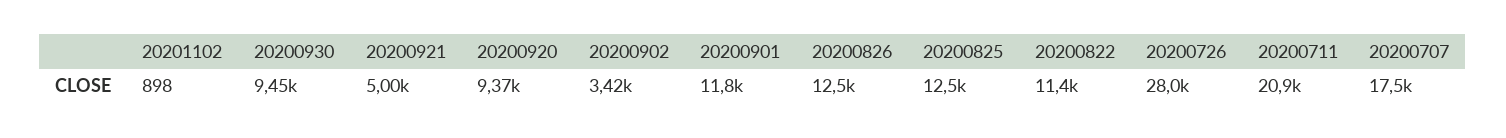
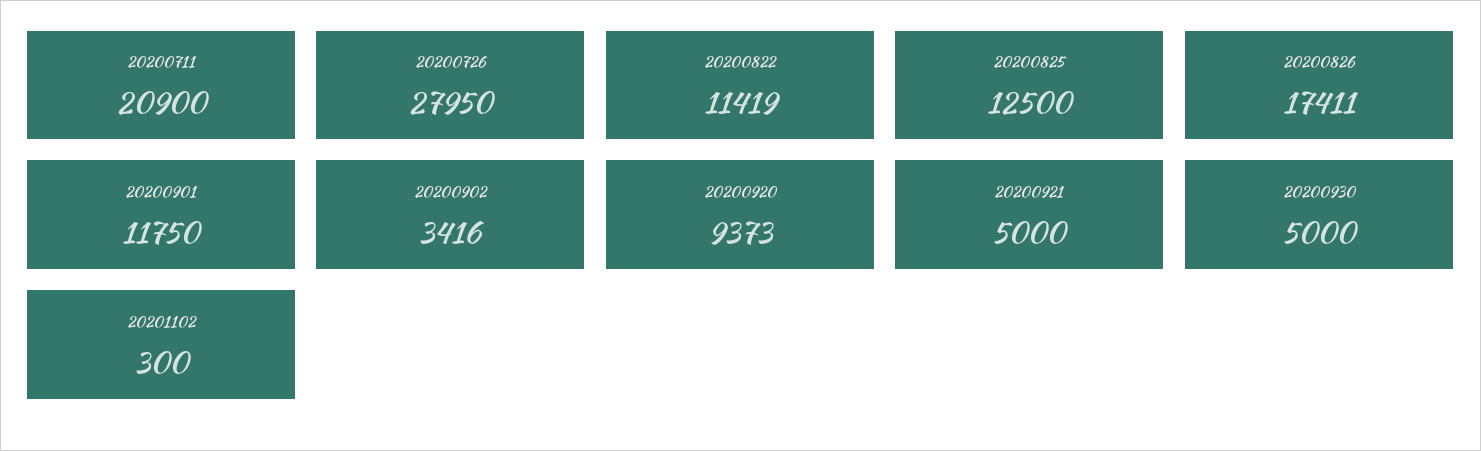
20201102: 898 -> 300
20200930: 9450 -> 5000
20200826: 12500 -> 17411
20200707: 17500 -> none

